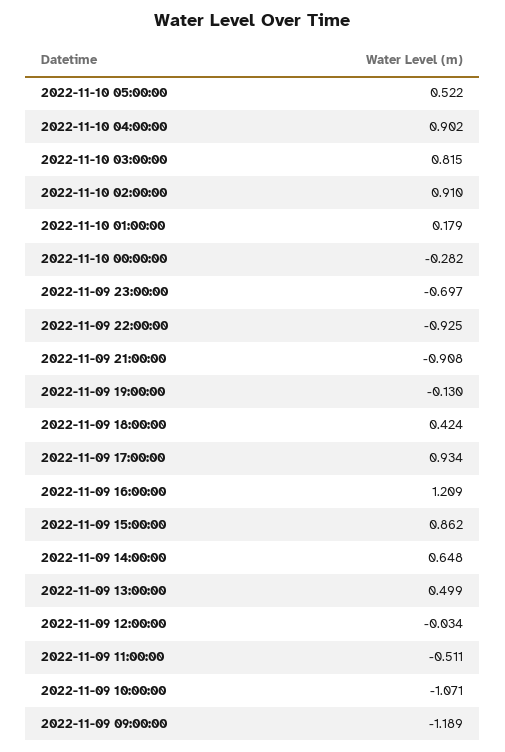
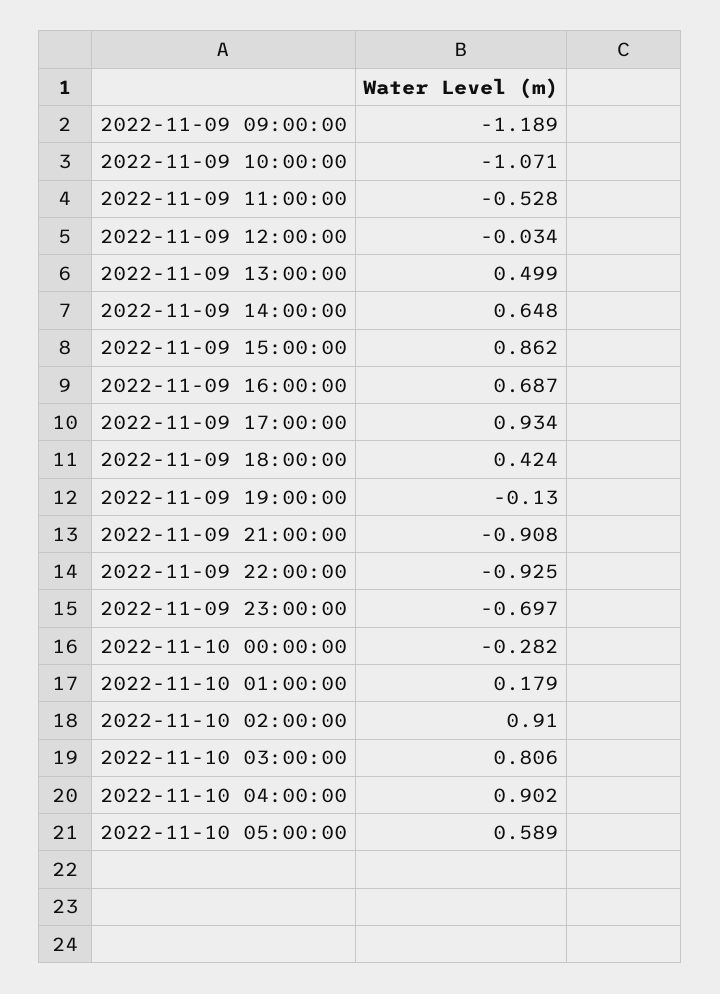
2022-11-10 05:00:00: 0.522 -> 0.589
2022-11-10 03:00:00: 0.815 -> 0.806
2022-11-09 16:00:00: 1.209 -> 0.687
2022-11-09 11:00:00: -0.511 -> -0.528

